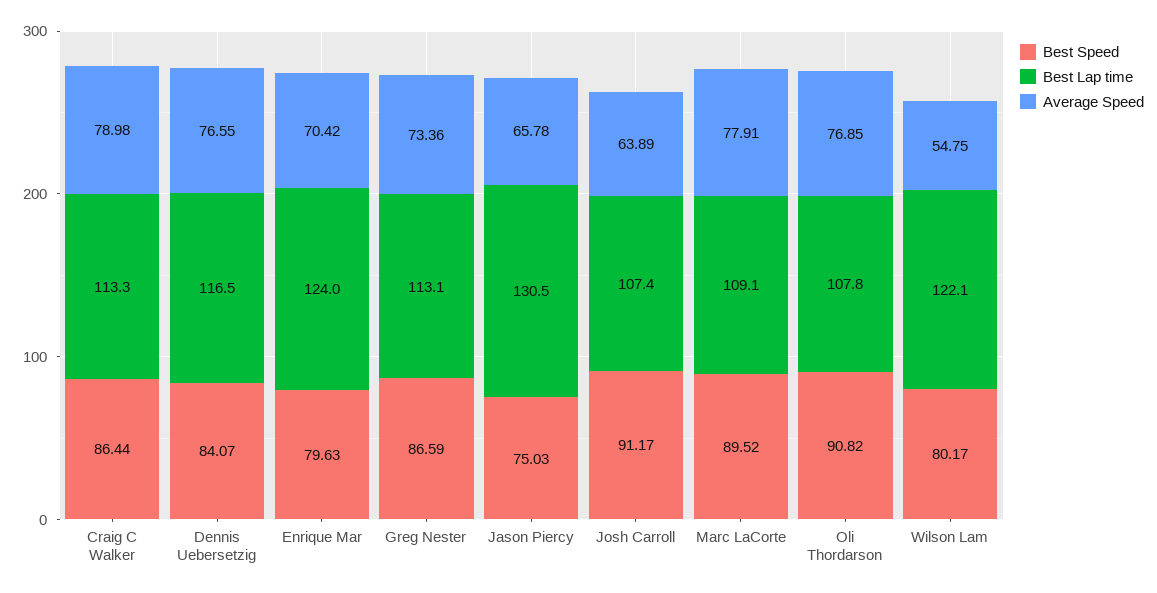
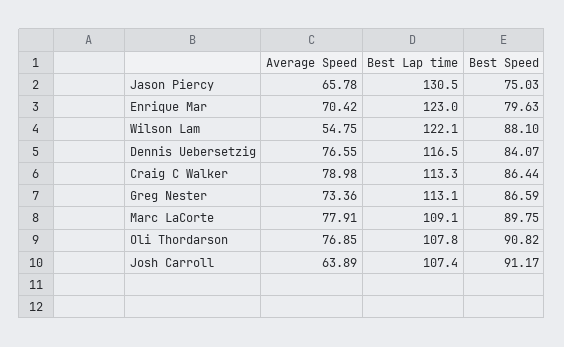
Best Lap time, Enrique Mar: 124 -> 123
Best Speed, Marc LaCorte: 89.52 -> 89.75
Best Speed, Wilson Lam: 80.17 -> 88.1

